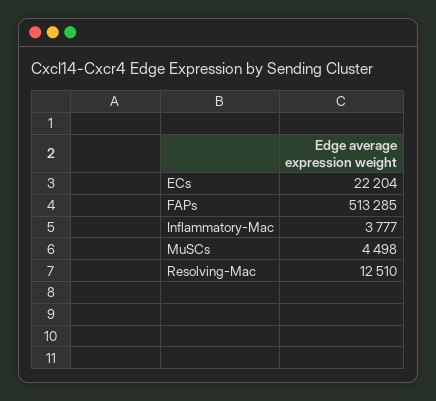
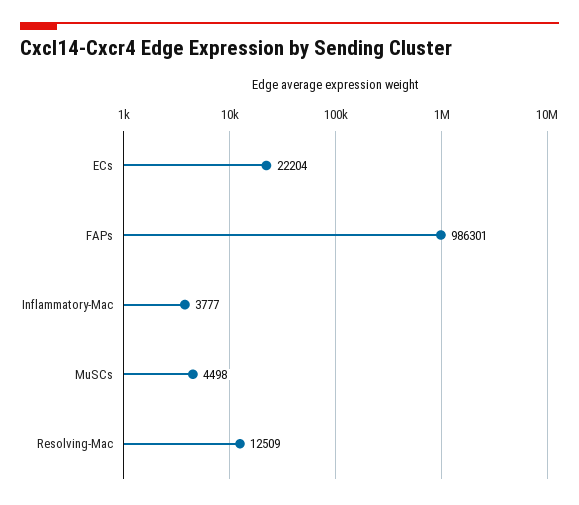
FAPs: 513285 -> 986301
Resolving-Mac: 12510 -> 12509

